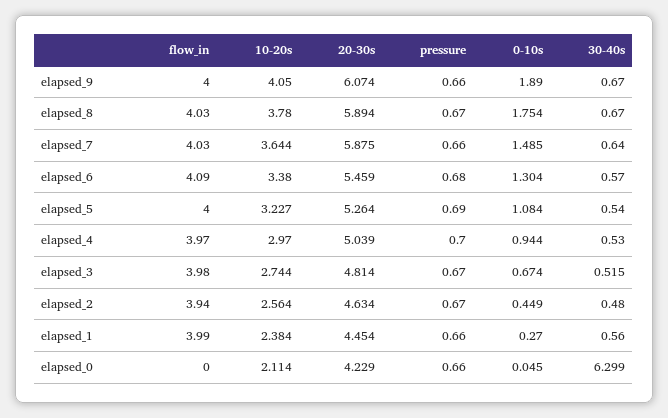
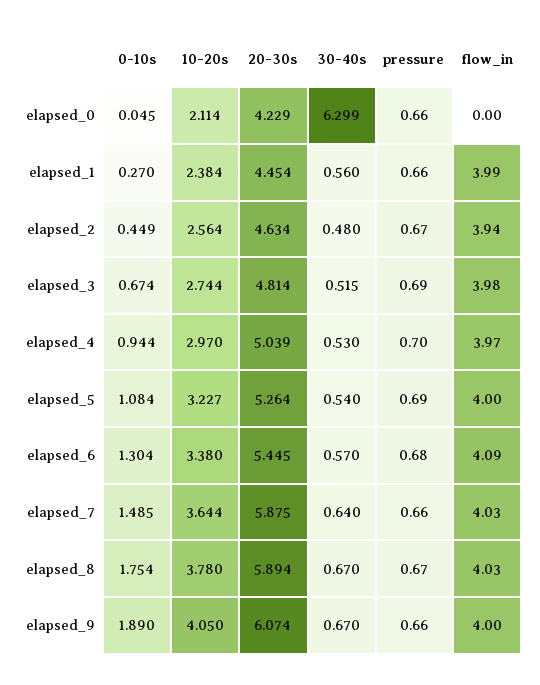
20-30s, elapsed_6: 5.459 -> 5.445
pressure, elapsed_3: 0.67 -> 0.69

